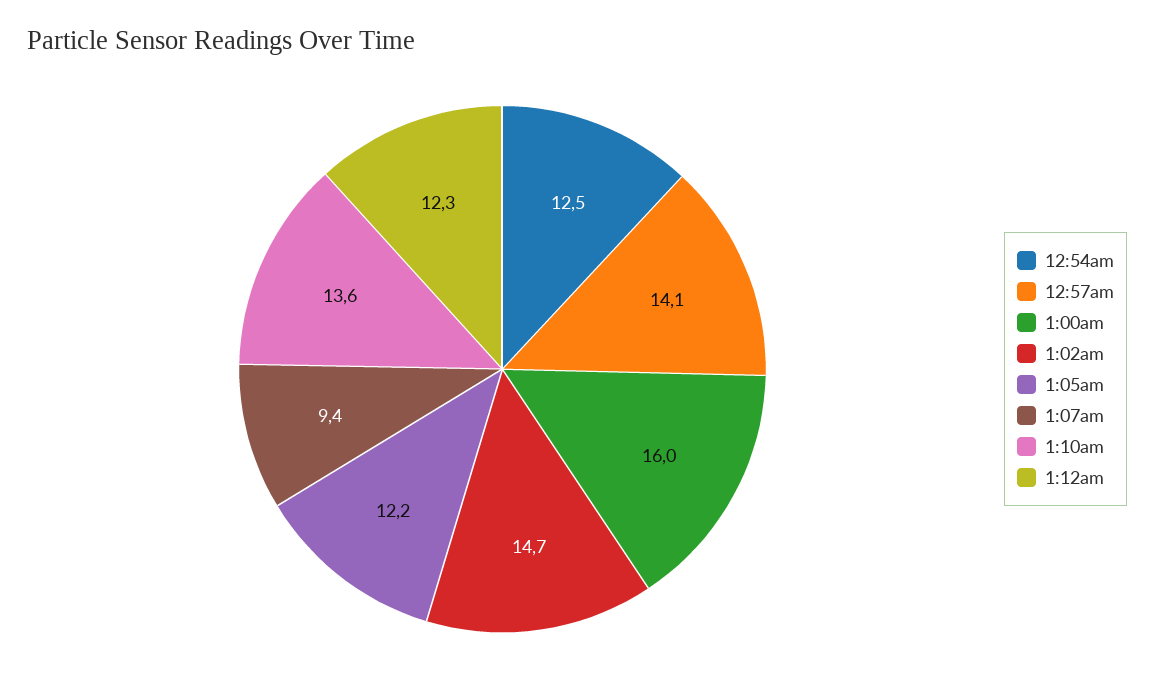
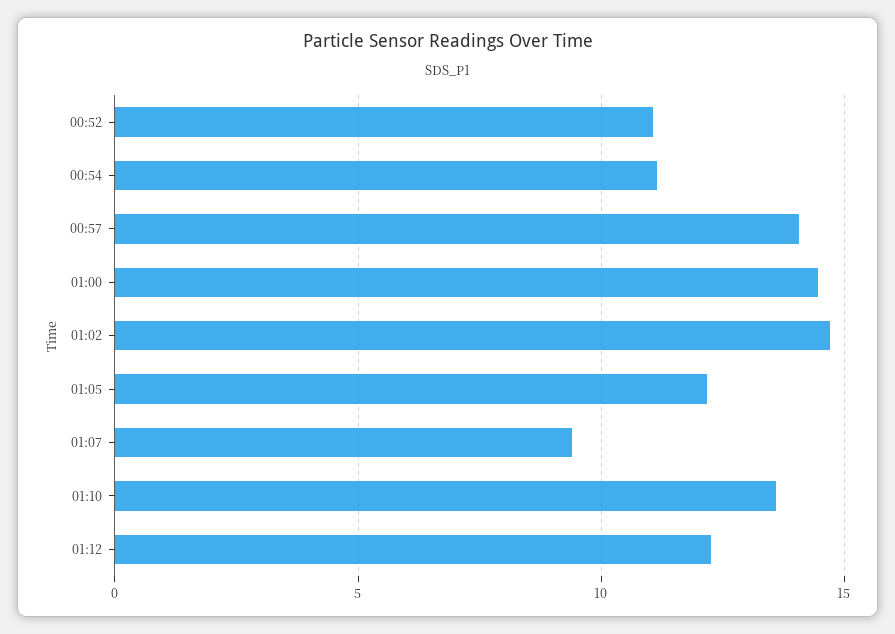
12:54am: 12.5 -> 11
1:00am: 16 -> 14.5
00:52: none -> 11

